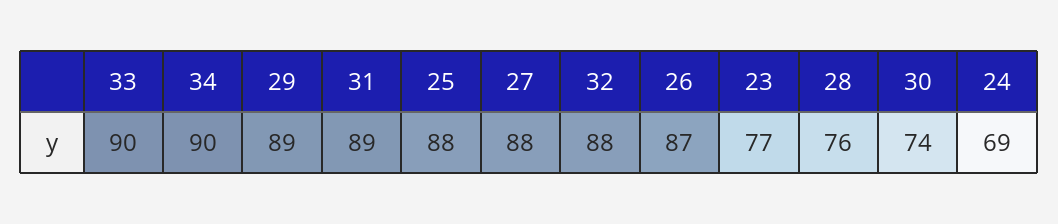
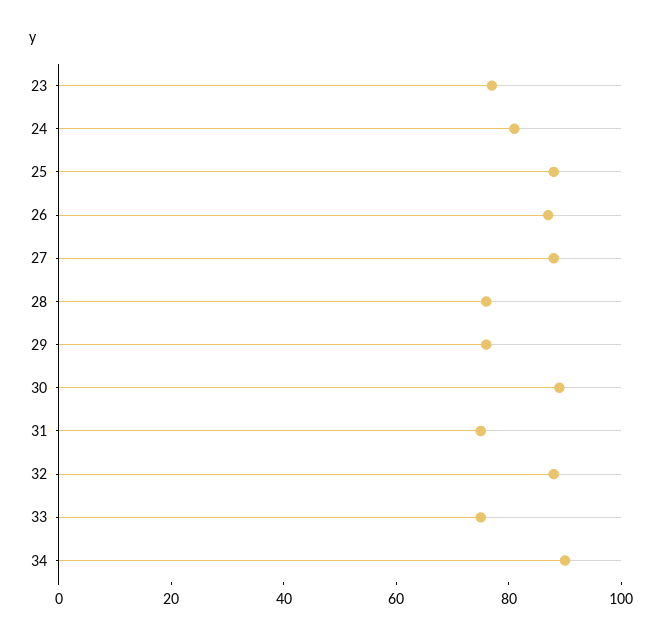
33: 90 -> 75
29: 89 -> 75
31: 89 -> 75
30: 74 -> 90
24: 69 -> 80

